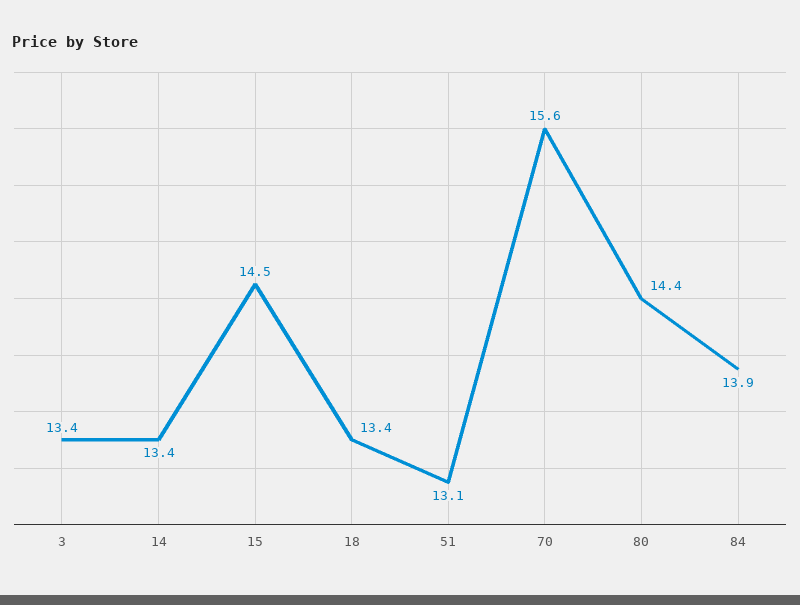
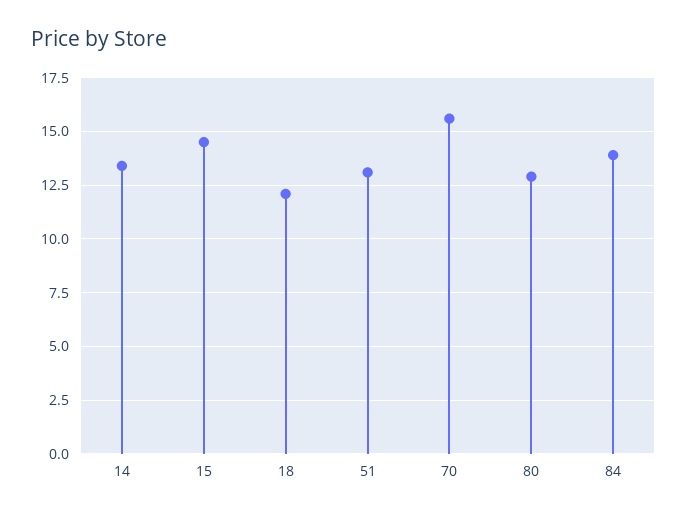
3: 13.4 -> none
18: 13.4 -> 12
80: 14.4 -> 13

